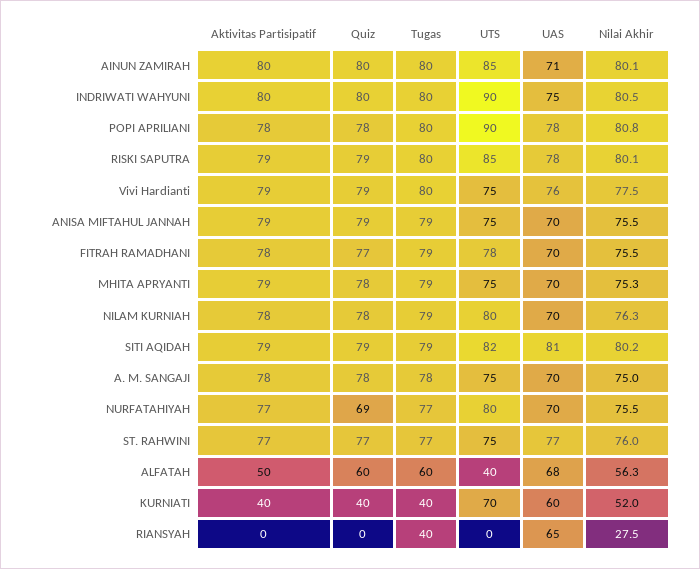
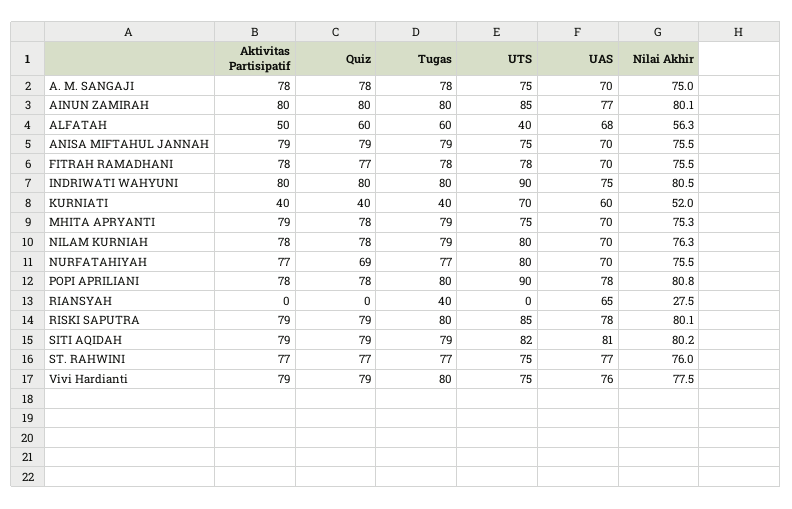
UAS, AINUN ZAMIRAH: 71 -> 77
Tugas, FITRAH RAMADHANI: 79 -> 78

